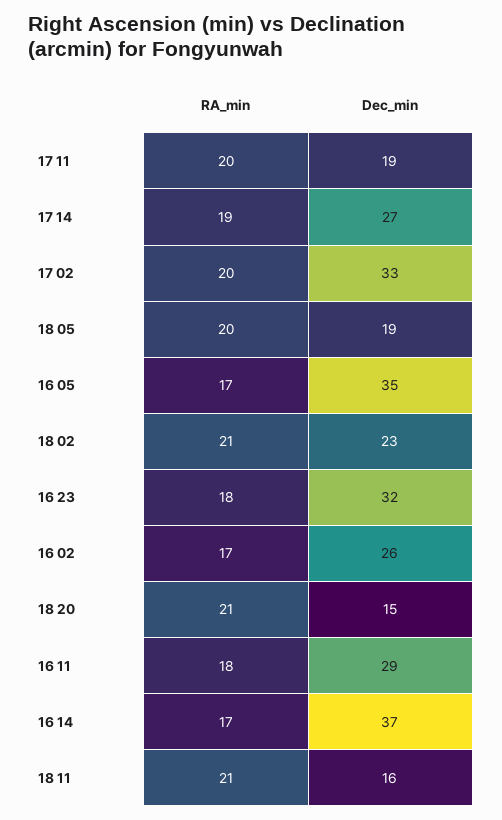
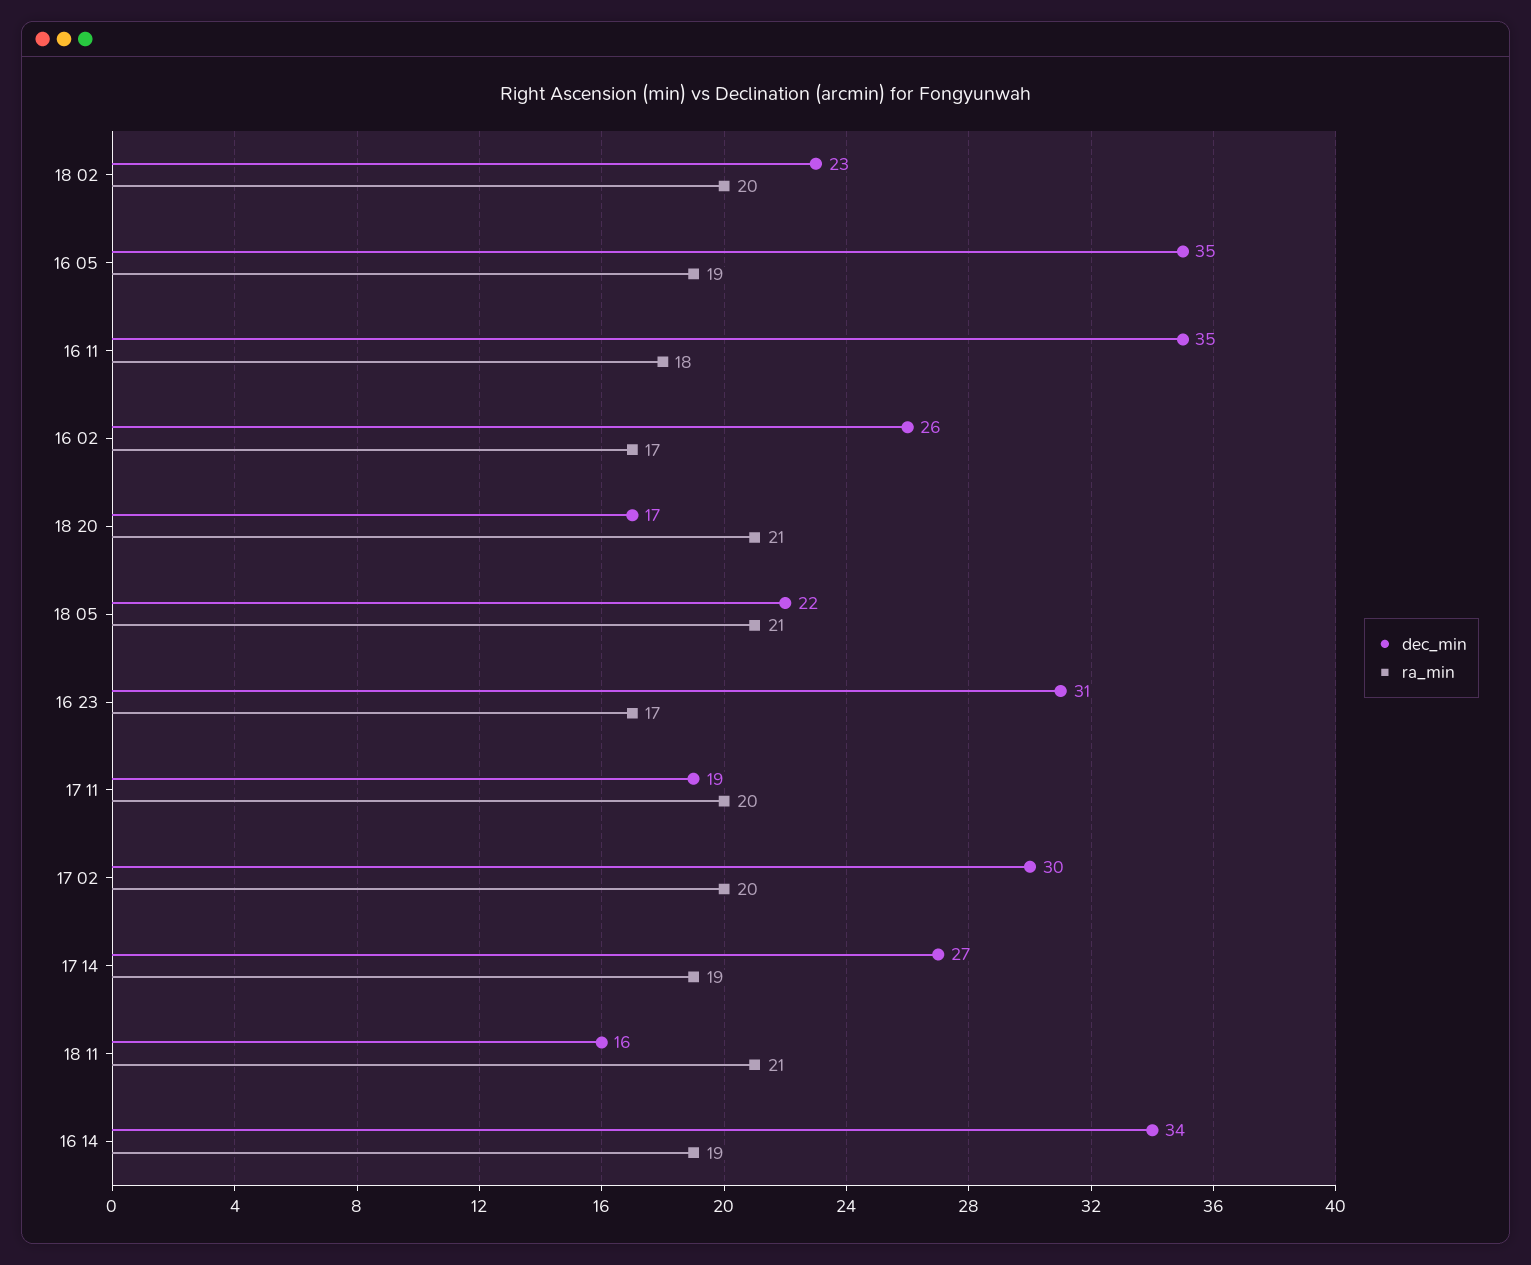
Dec_min, 17 02: 33 -> 30
RA_min, 18 05: 20 -> 21
Dec_min, 18 05: 19 -> 22
RA_min, 16 05: 17 -> 19
RA_min, 18 02: 21 -> 20
RA_min, 16 23: 18 -> 17
Dec_min, 16 23: 32 -> 31
Dec_min, 18 20: 15 -> 17
Dec_min, 16 11: 29 -> 35
RA_min, 16 14: 17 -> 19
Dec_min, 16 14: 37 -> 34

